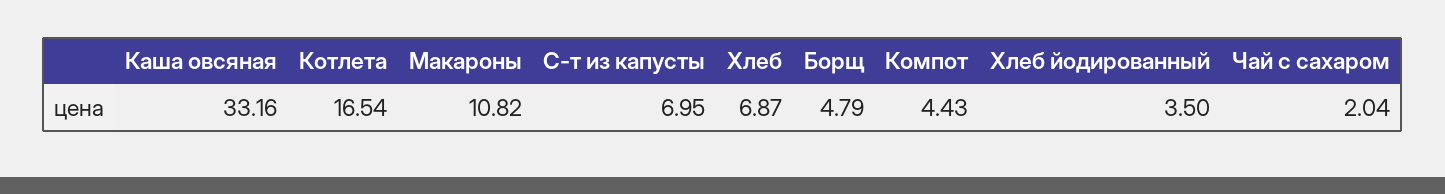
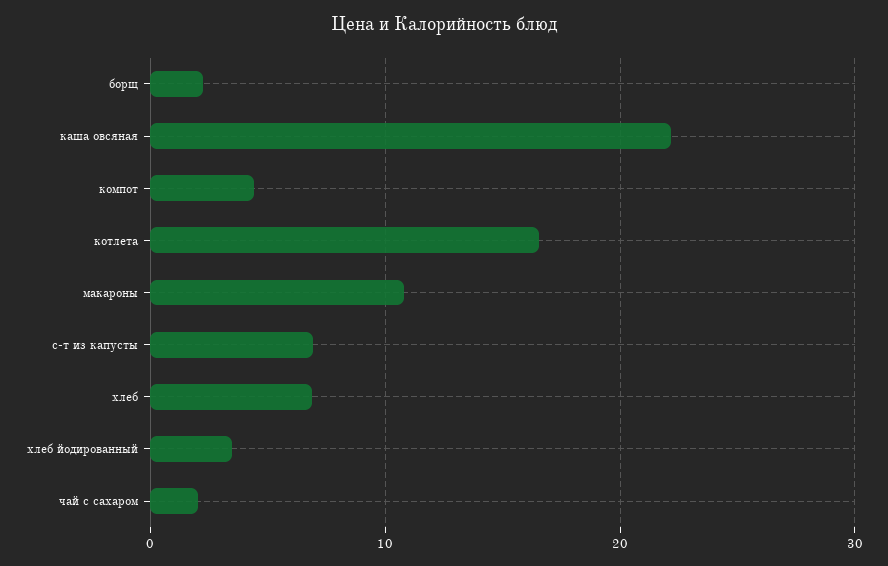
Каша овсяная: 33.16 -> 22
Борщ: 4.79 -> 2

